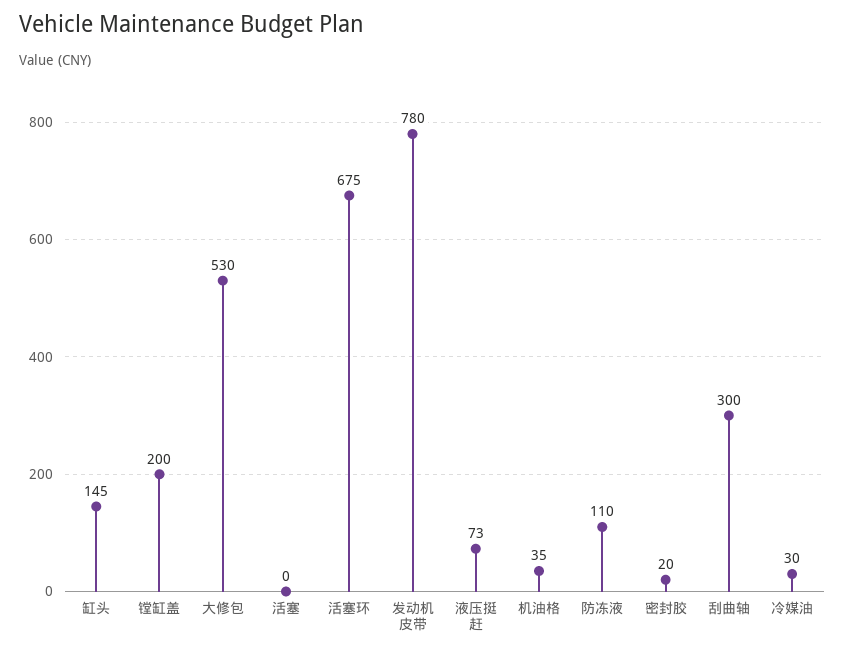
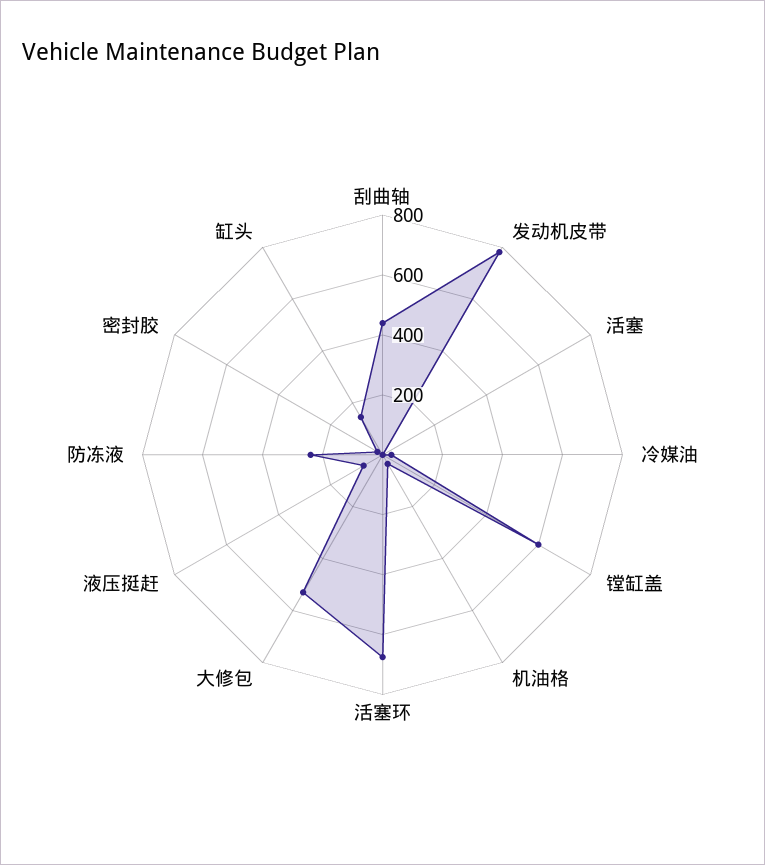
镗缸盖: 200 -> 600
防冻液: 110 -> 250
刮曲轴: 300 -> 450

